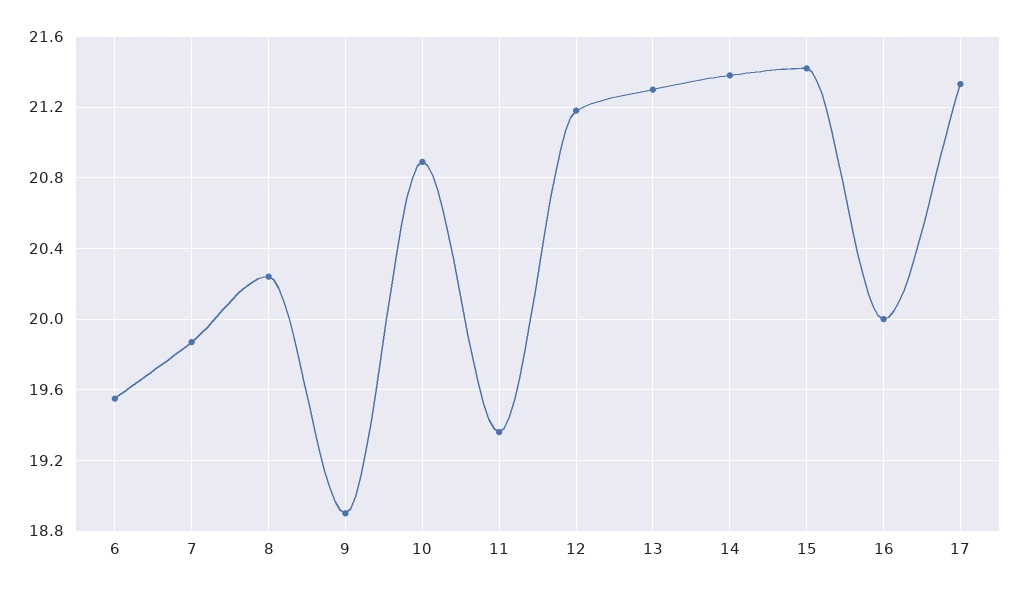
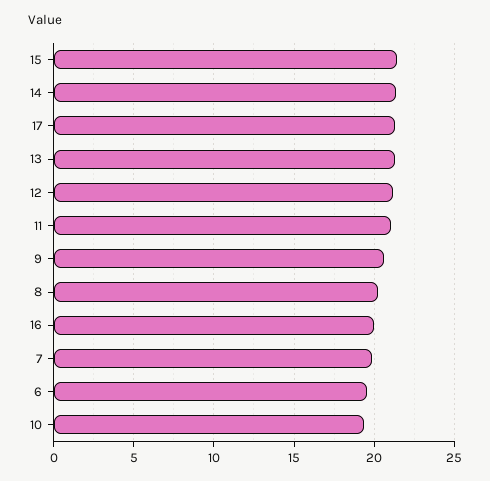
9: 18.9 -> 20.5
10: 20.9 -> 19.5
11: 19.35 -> 21

